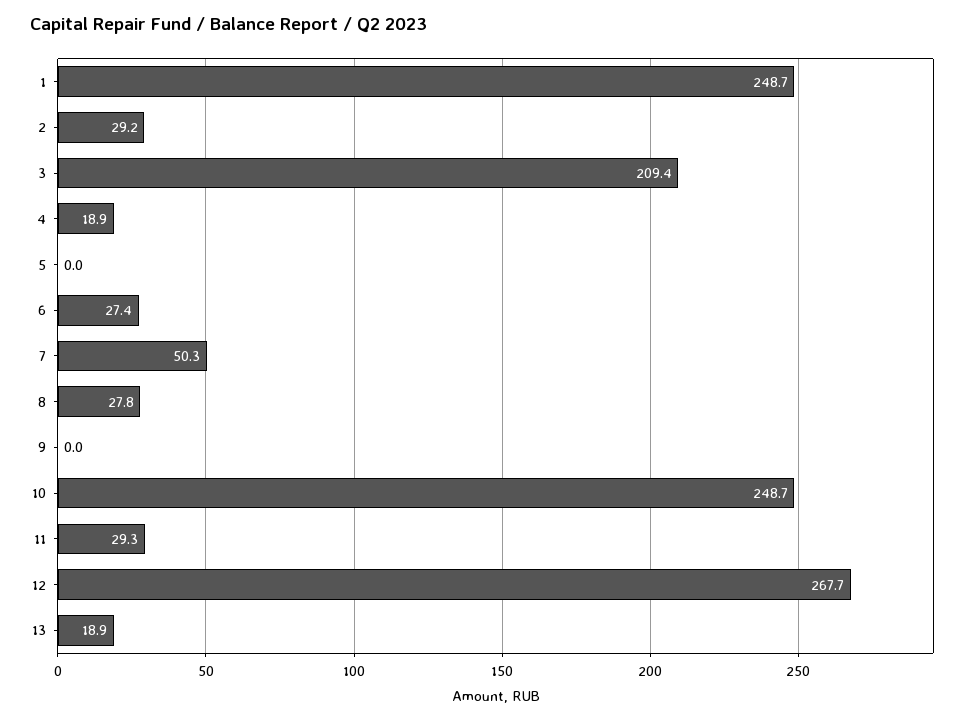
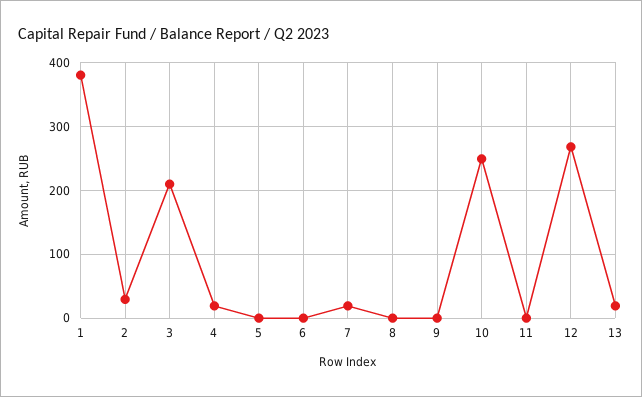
1: 248.7 -> 380
6: 27.4 -> 0
7: 50.3 -> 20
8: 27.8 -> 0
11: 29.3 -> 0

